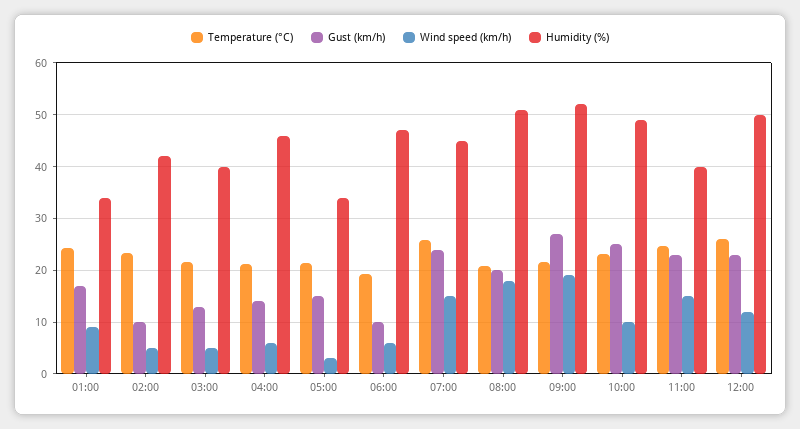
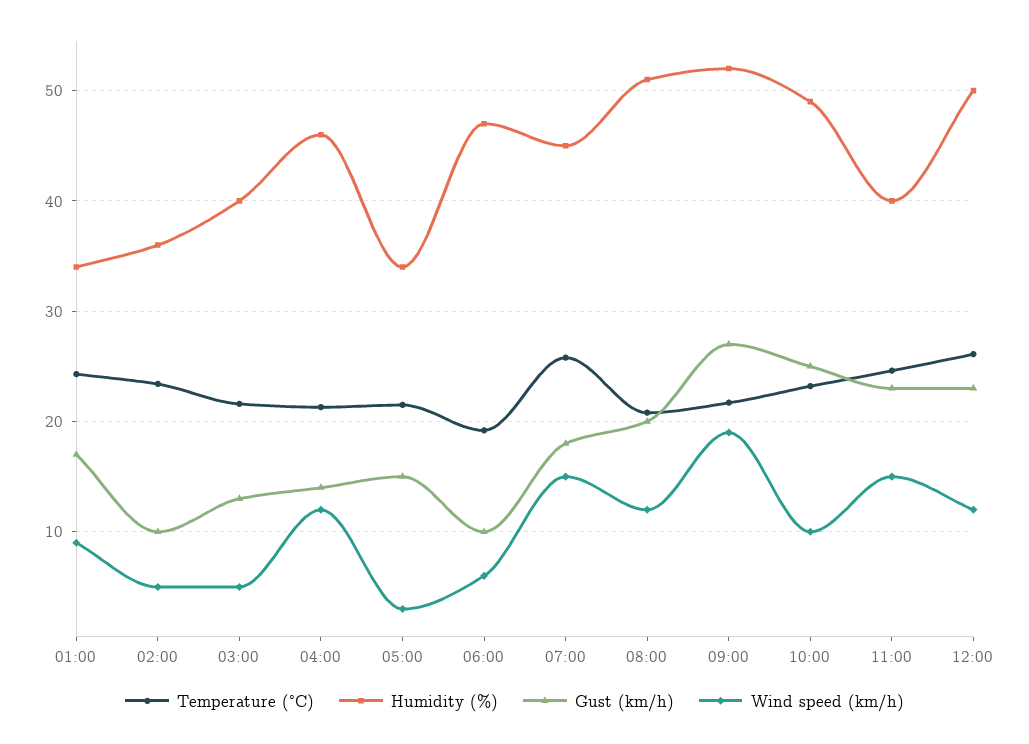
Humidity (%), 02:00: 42 -> 36
Wind speed (km/h), 04:00: 6 -> 12
Gust (km/h), 07:00: 24 -> 18
Wind speed (km/h), 08:00: 18 -> 12

